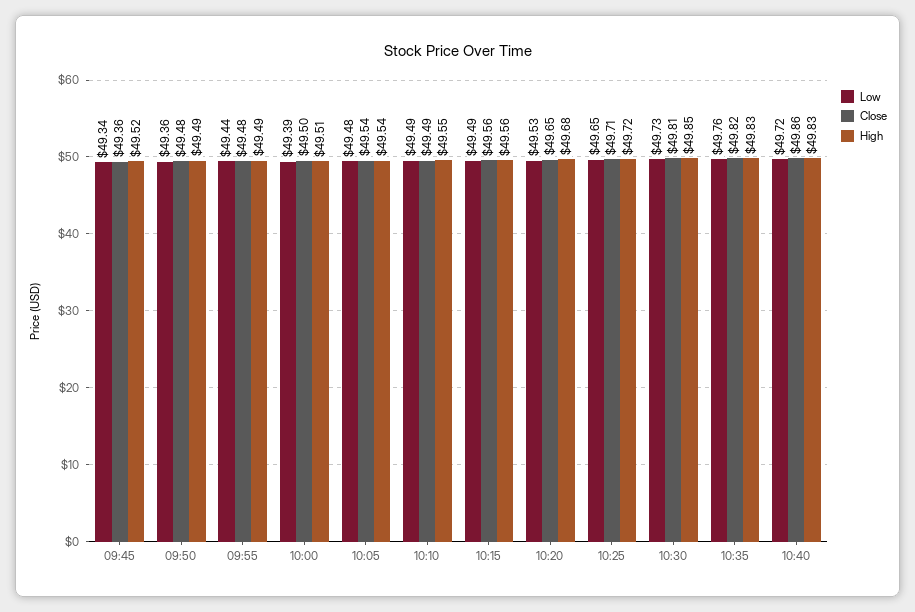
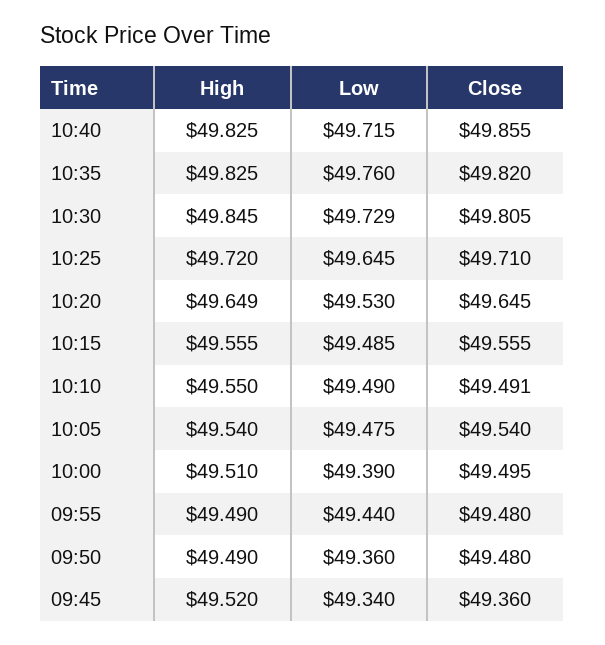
High, 10:20: 49.68 -> 49.649

